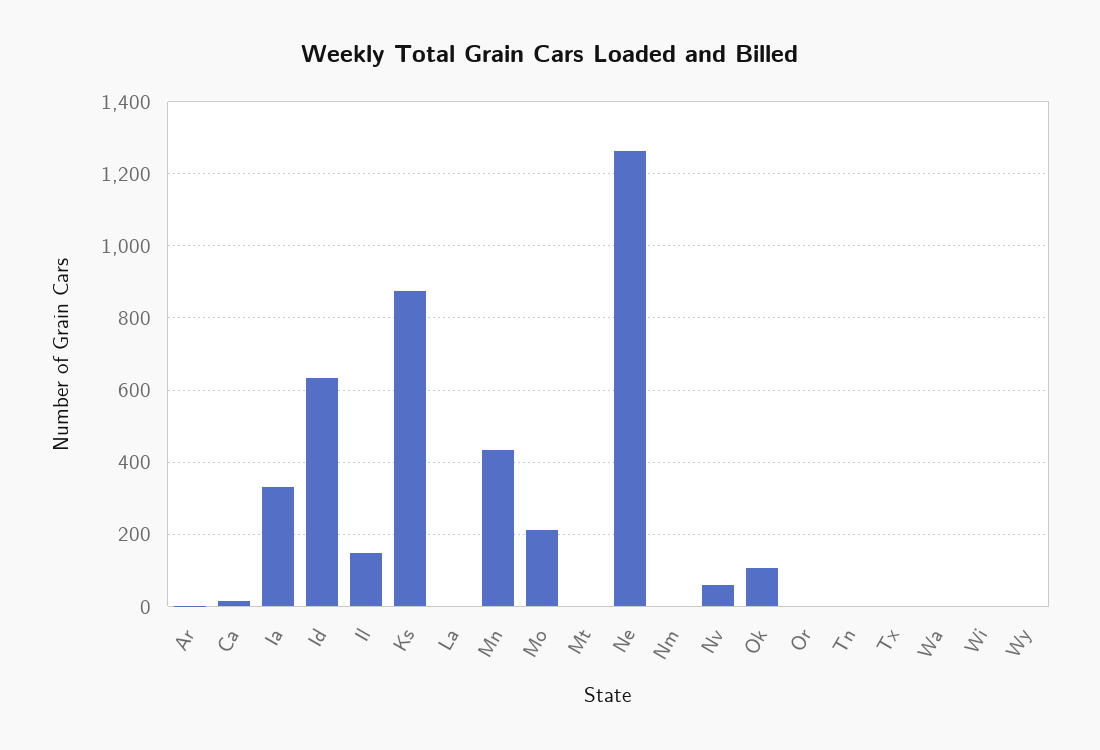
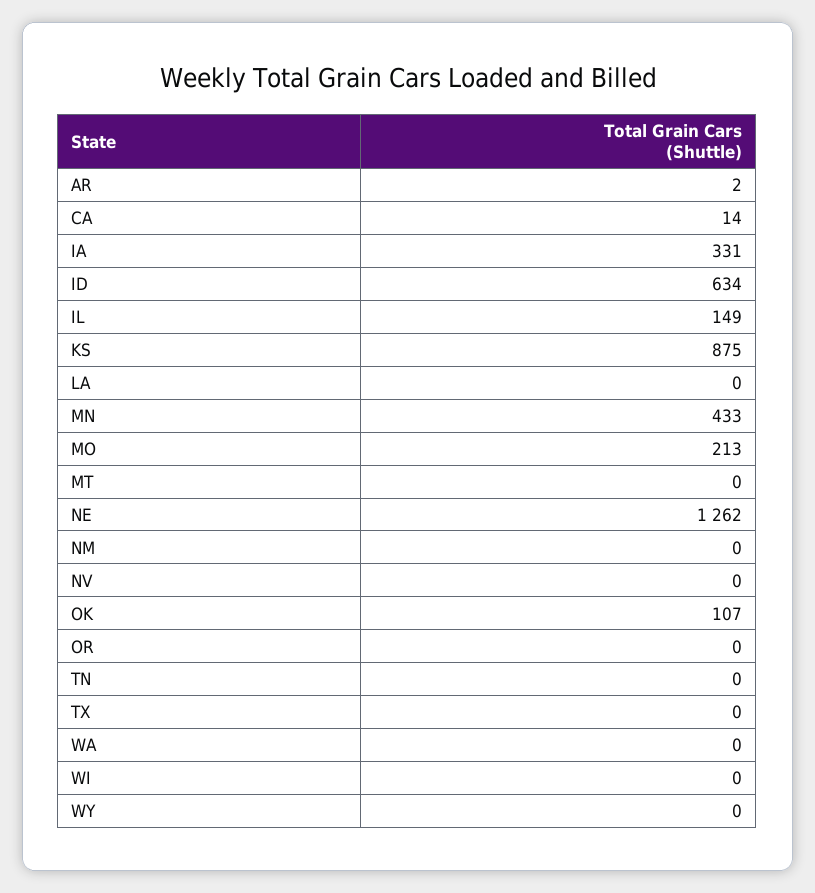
Nv: 60 -> 0

